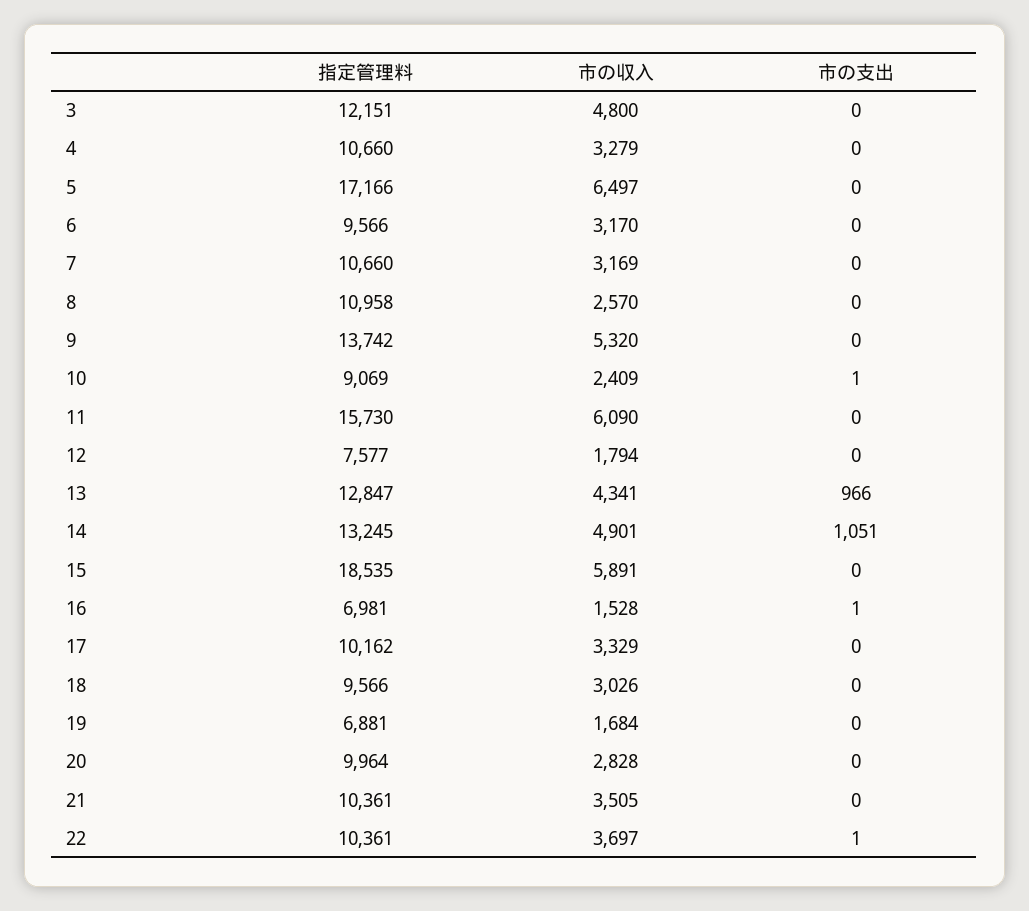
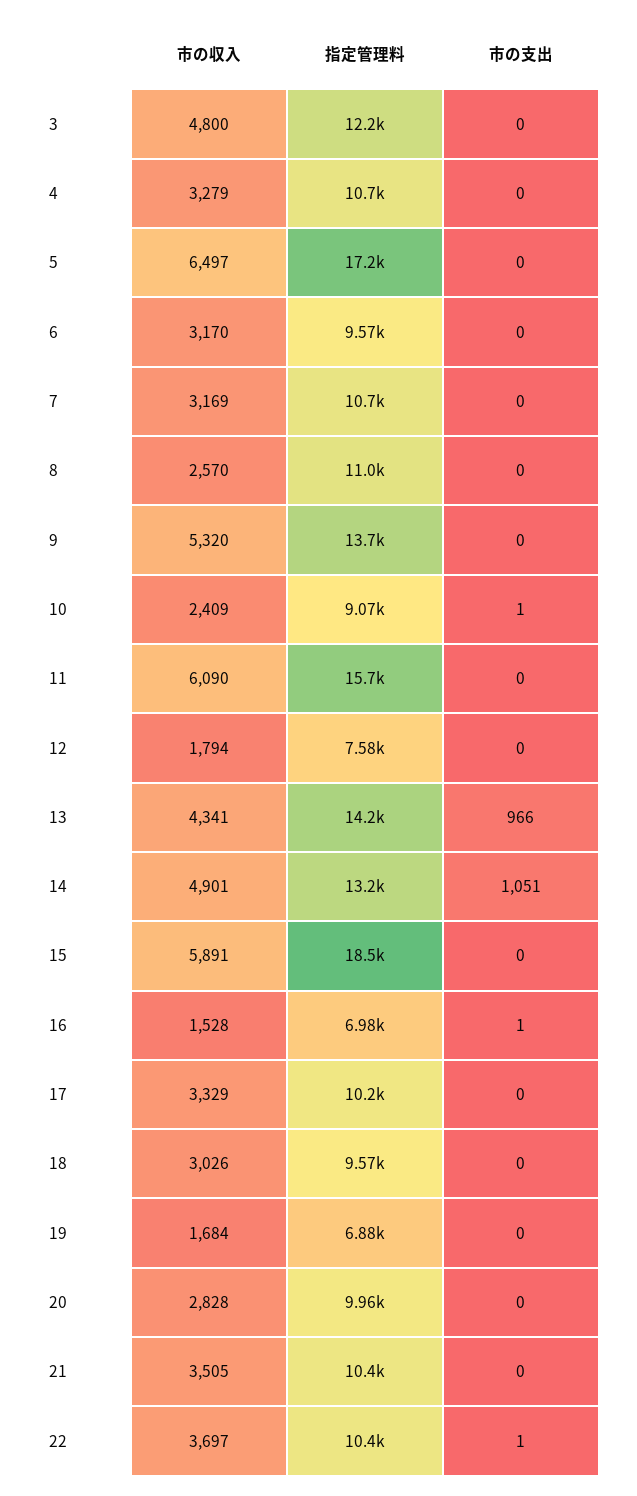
指定管理料, 13: 12847 -> 14200

